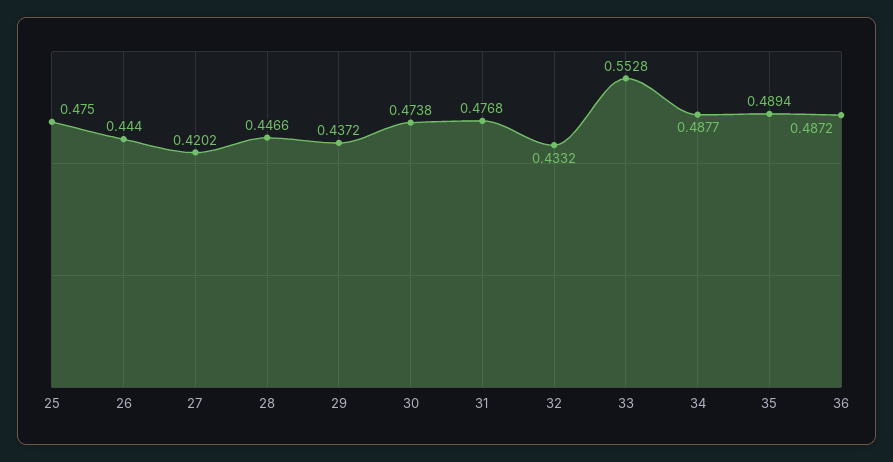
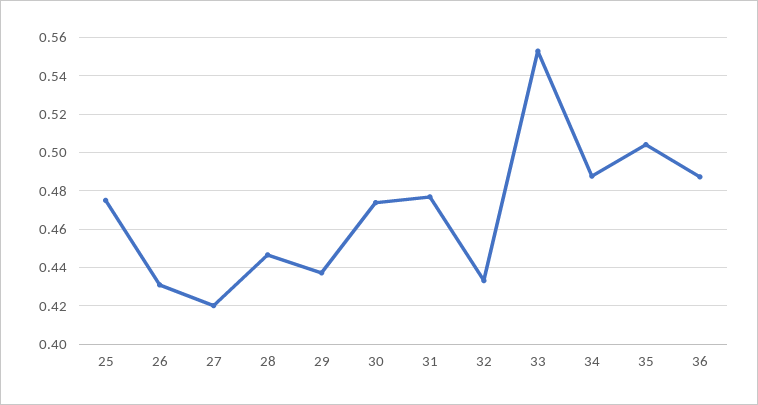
26: 0.444 -> 0.43
35: 0.4894 -> 0.505

